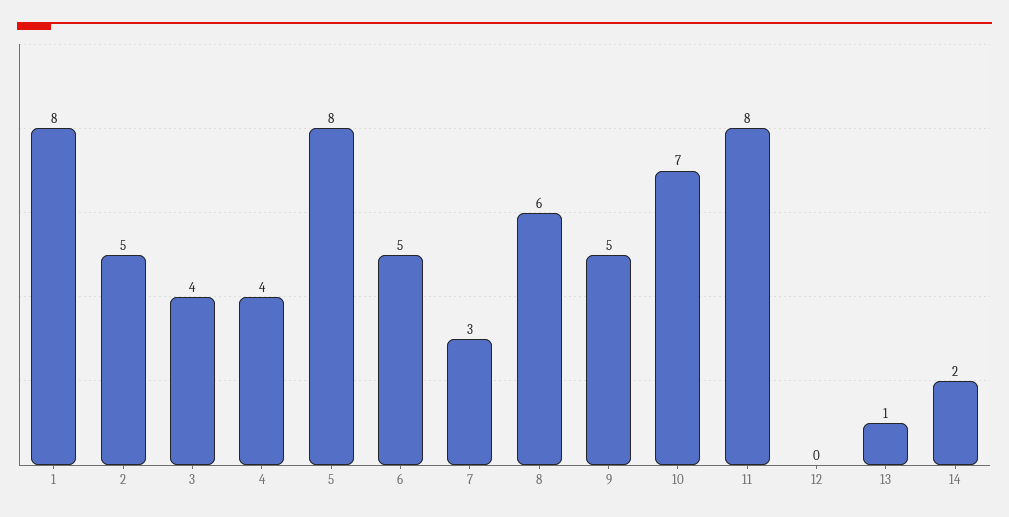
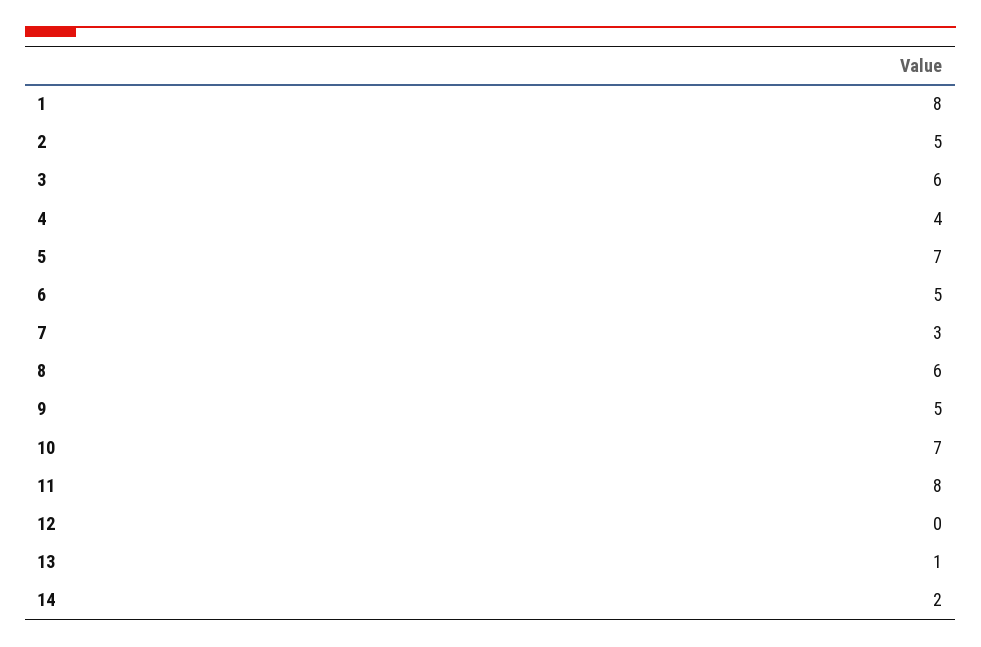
3: 4 -> 6
5: 8 -> 7

